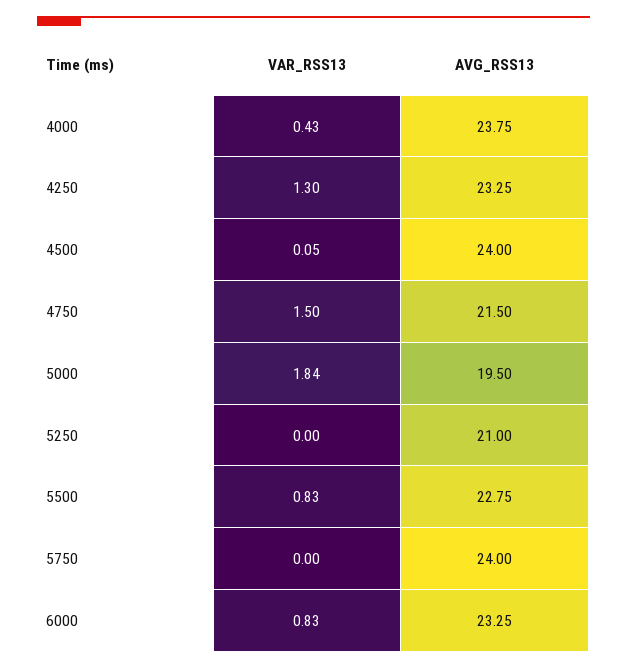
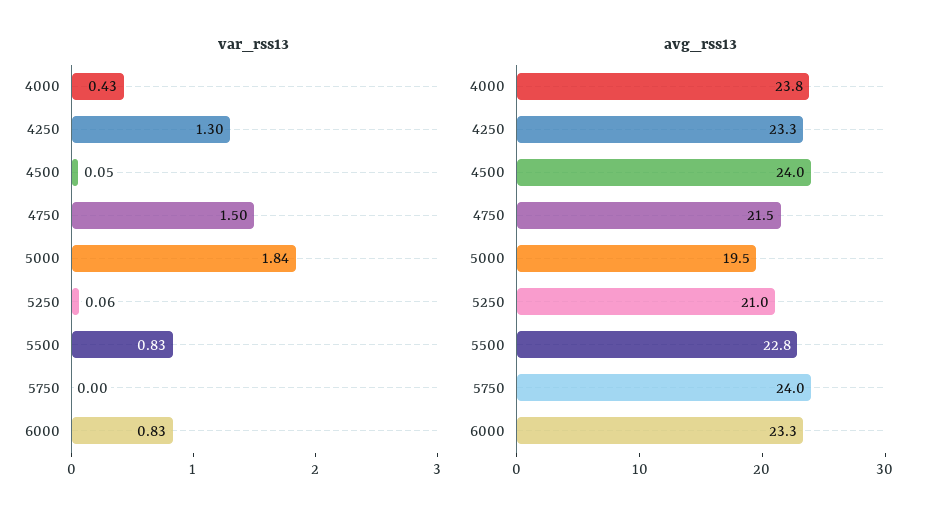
VAR_RSS13, 5250: 0 -> 0.06

